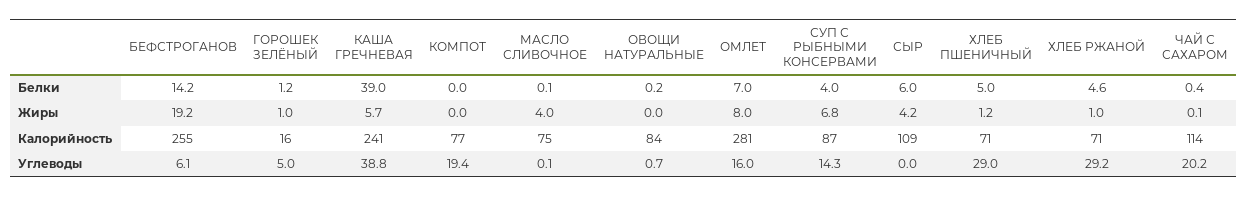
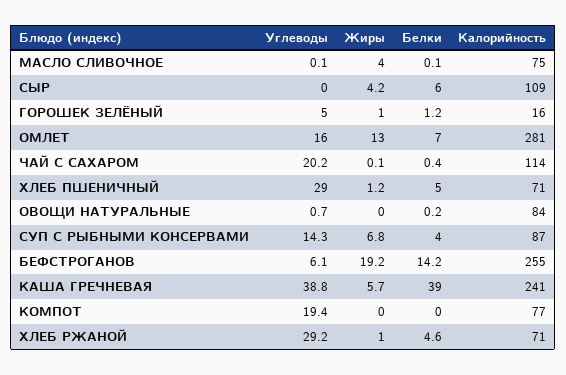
ОМЛЕТ, Жиры: 8 -> 13

